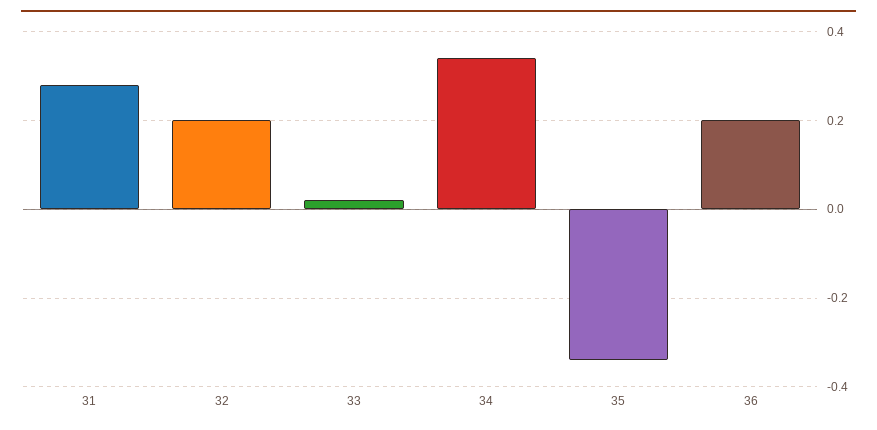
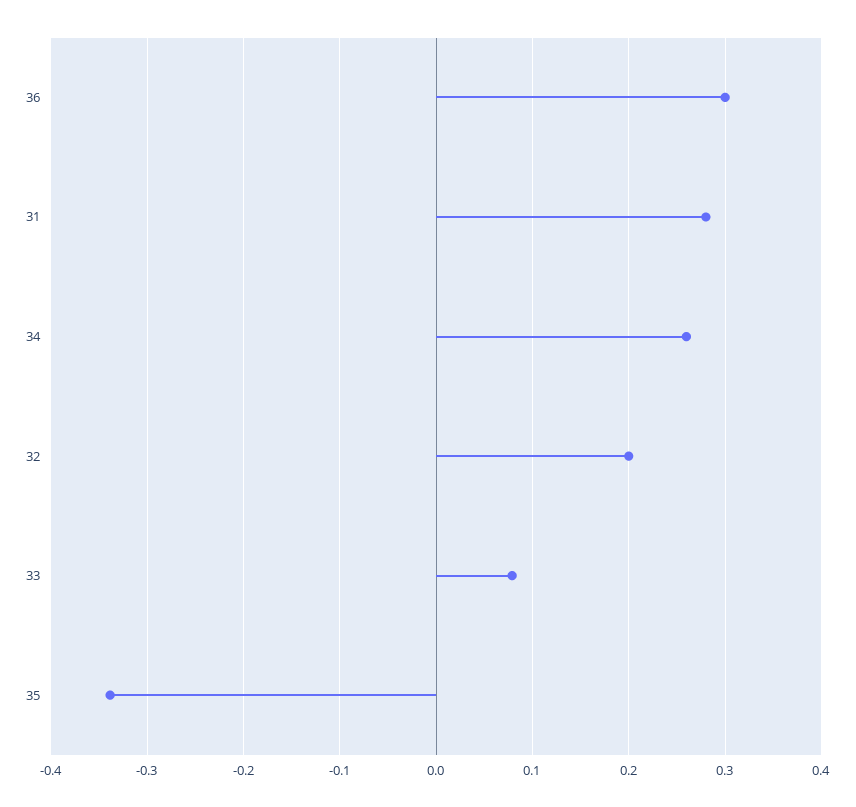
33: 0.02 -> 0.08
34: 0.34 -> 0.26
36: 0.2 -> 0.3

